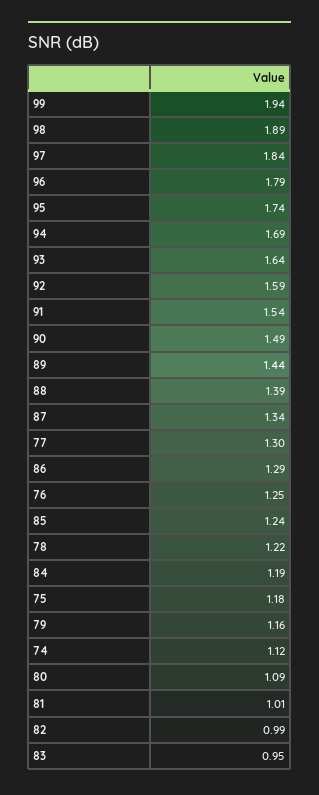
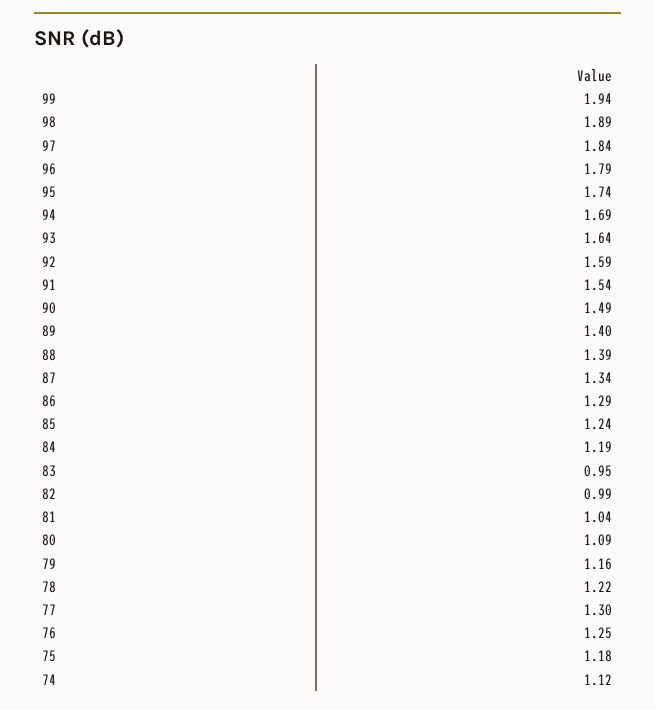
89: 1.44 -> 1.4
81: 1.01 -> 1.04

